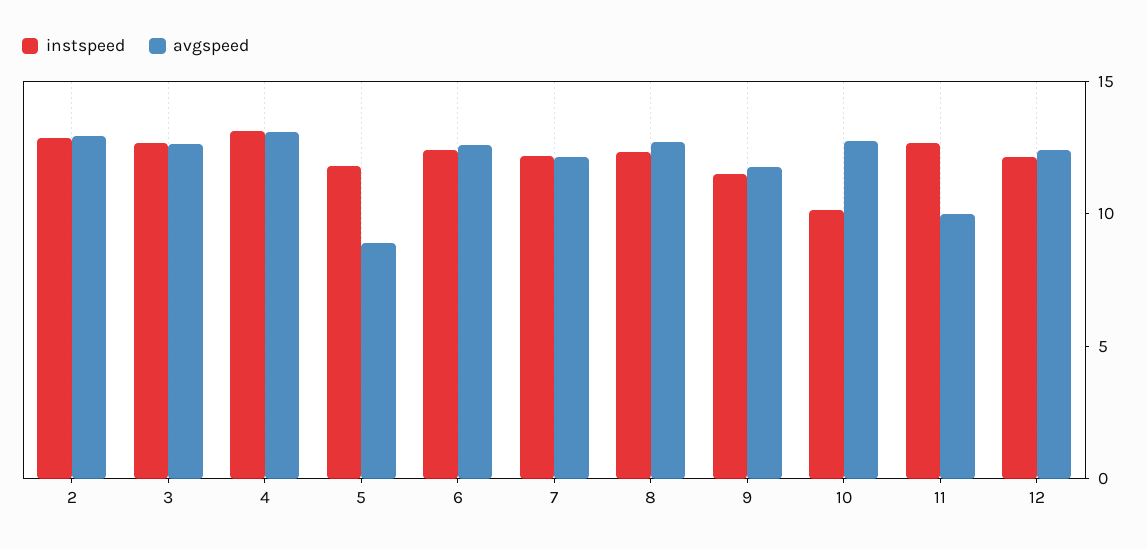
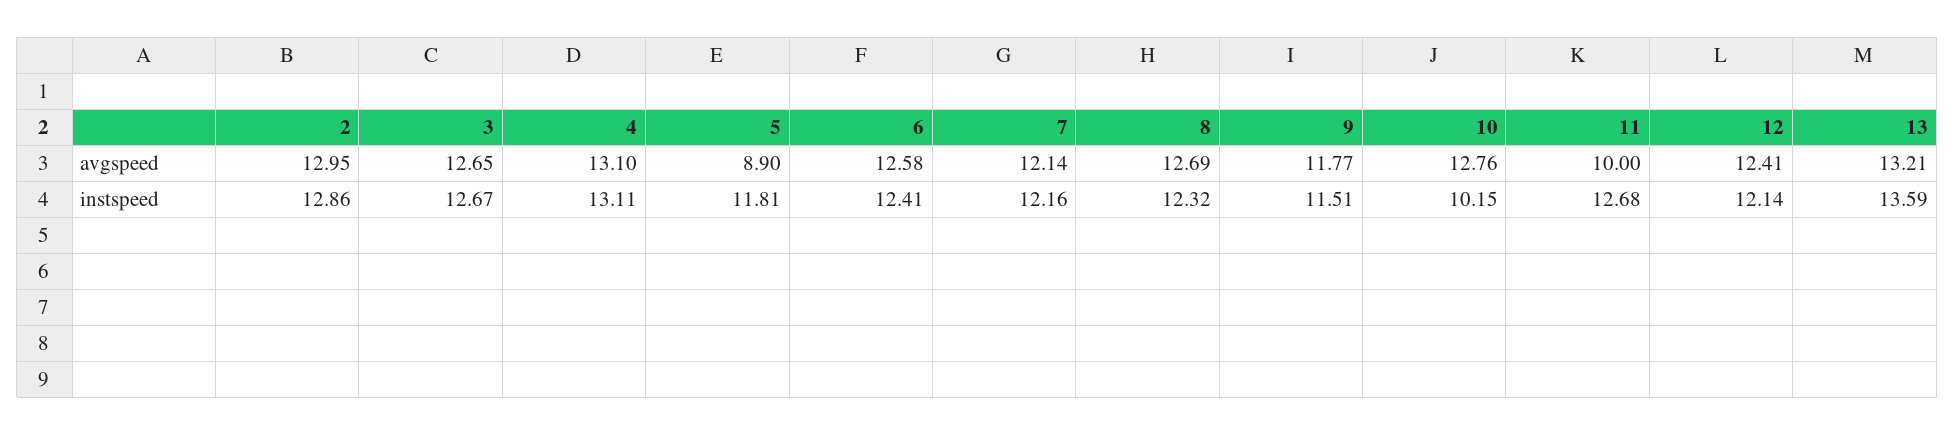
avgspeed, 13: none -> 13.21
instspeed, 13: none -> 13.59

